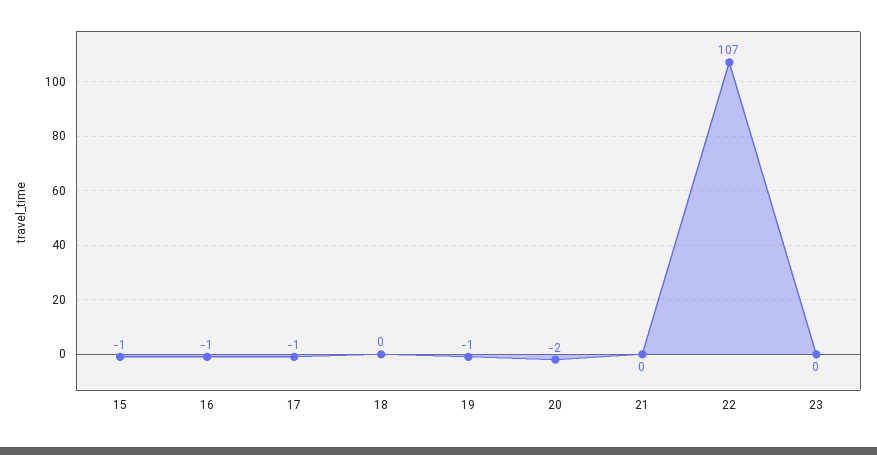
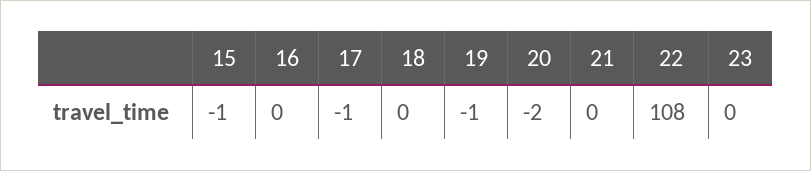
16: -1 -> 0
22: 107 -> 108

